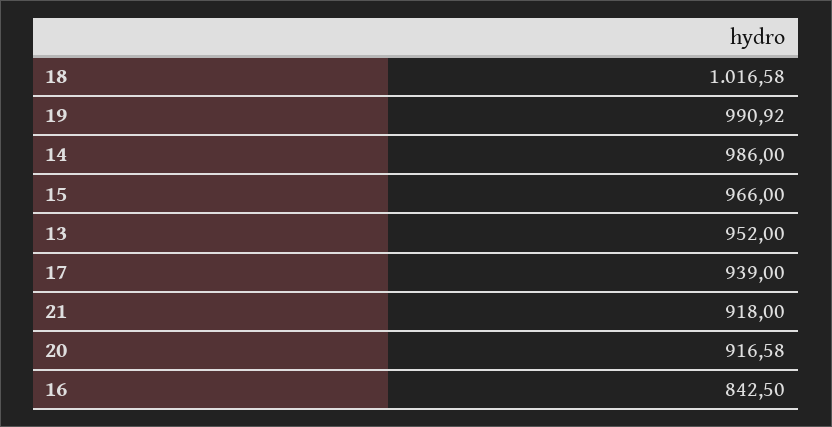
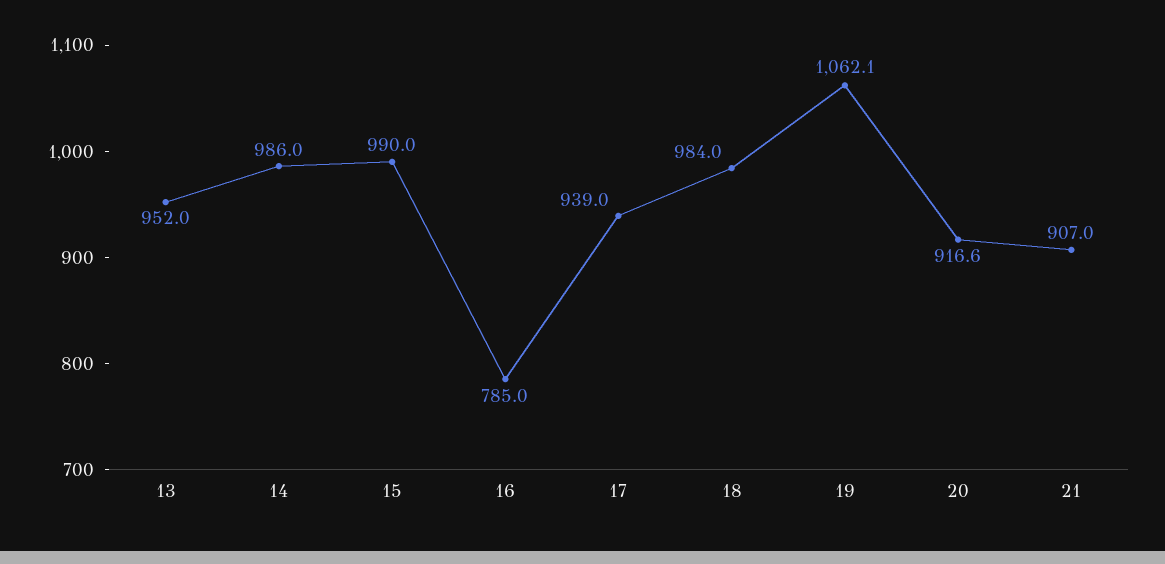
18: 1016.58 -> 984
19: 990.92 -> 1062.1
15: 966 -> 990
21: 918 -> 907
16: 842.5 -> 785

